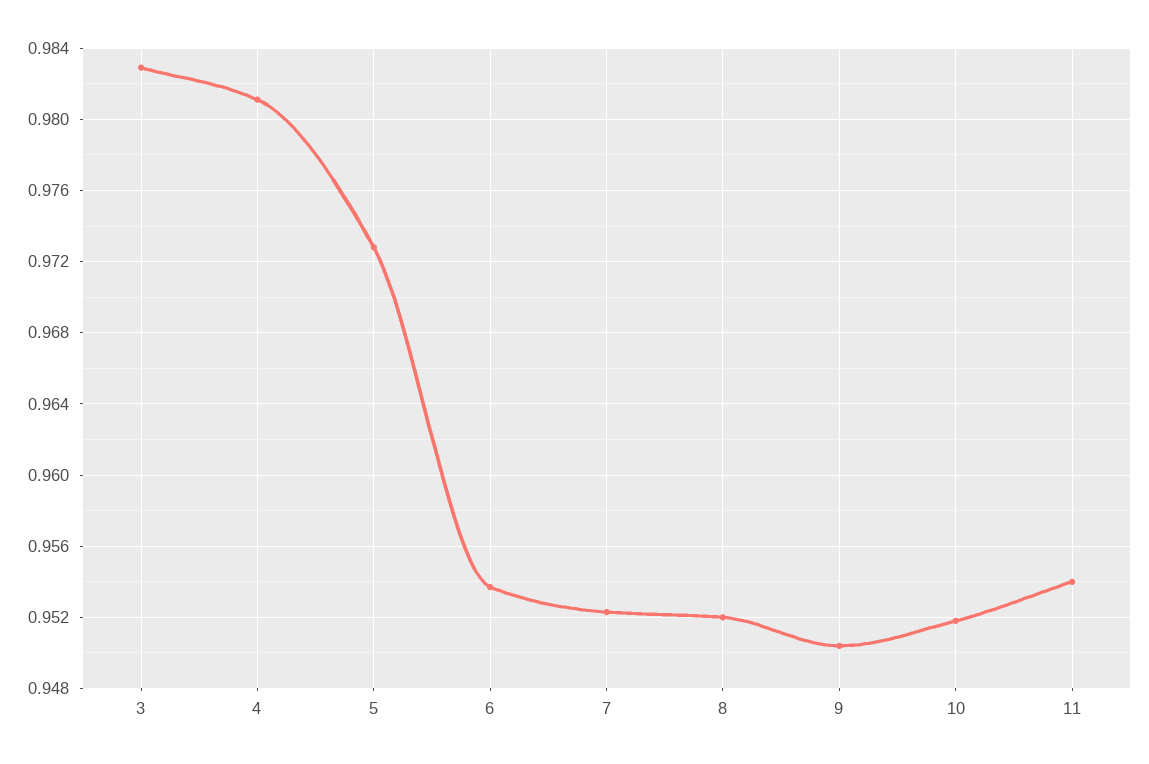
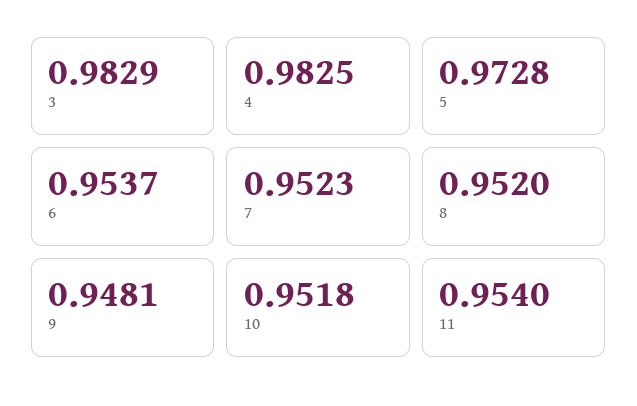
4: 0.981 -> 0.9825
9: 0.9505 -> 0.9481

